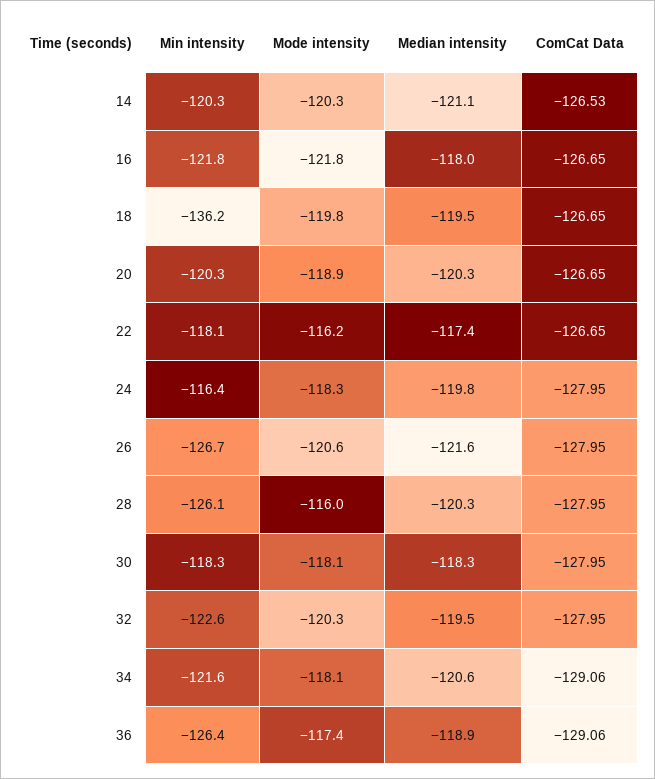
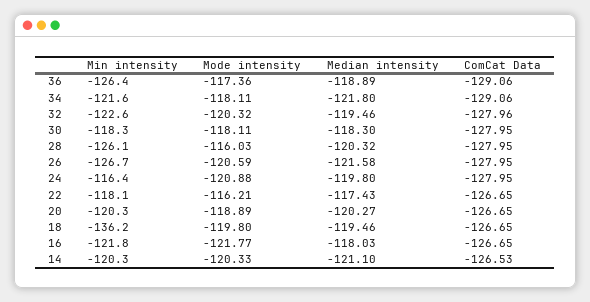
Mode intensity, 24: -118.3 -> -120.88
ComCat Data, 32: -127.95 -> -127.96
Median intensity, 34: -120.6 -> -121.8

